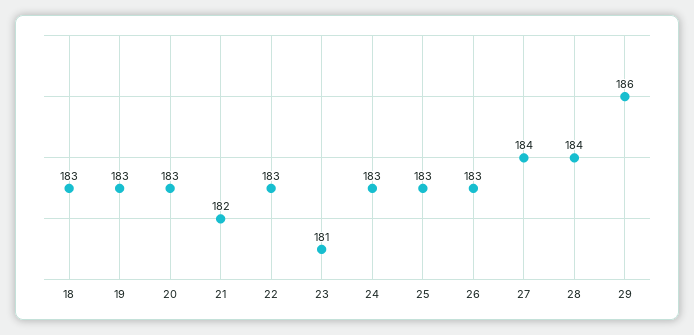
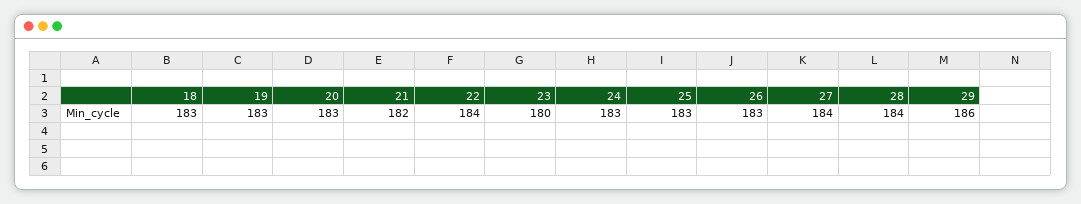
22: 183 -> 184
23: 181 -> 180

